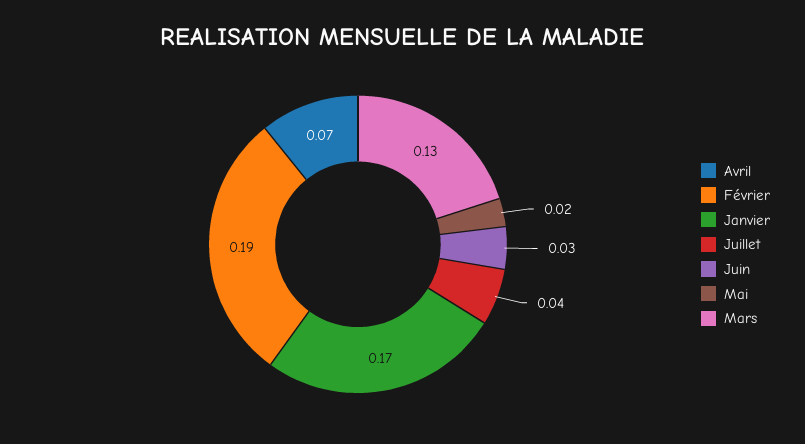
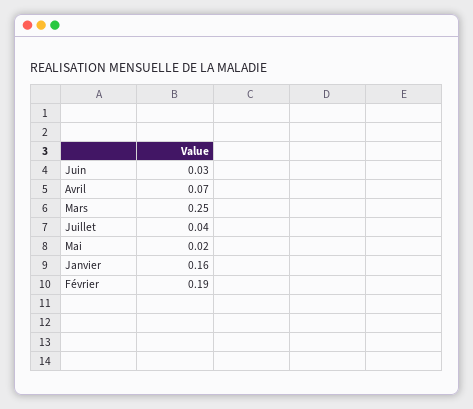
Janvier: 0.17 -> 0.16
Mars: 0.13 -> 0.25

